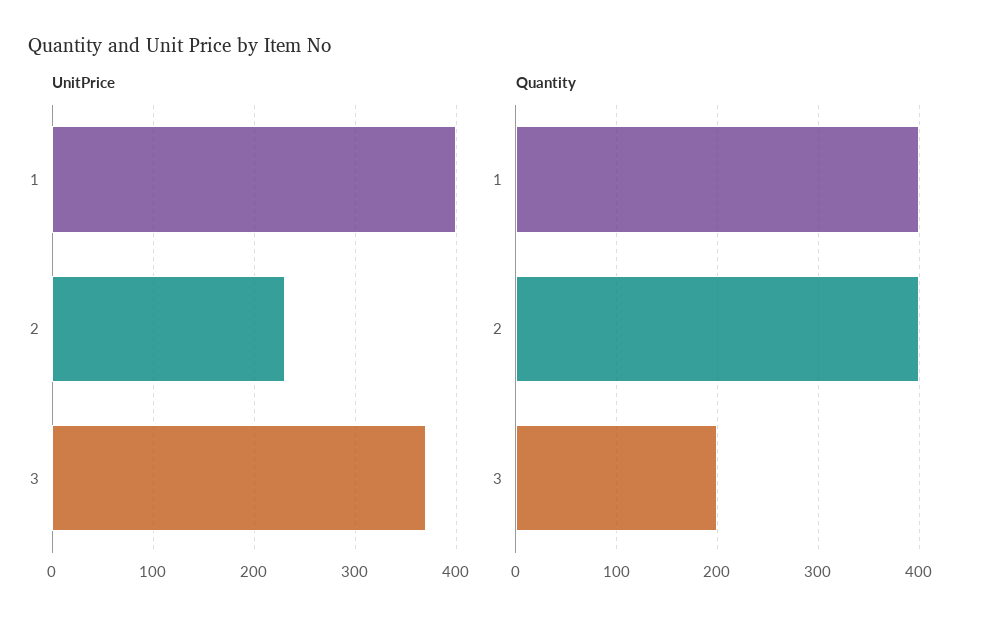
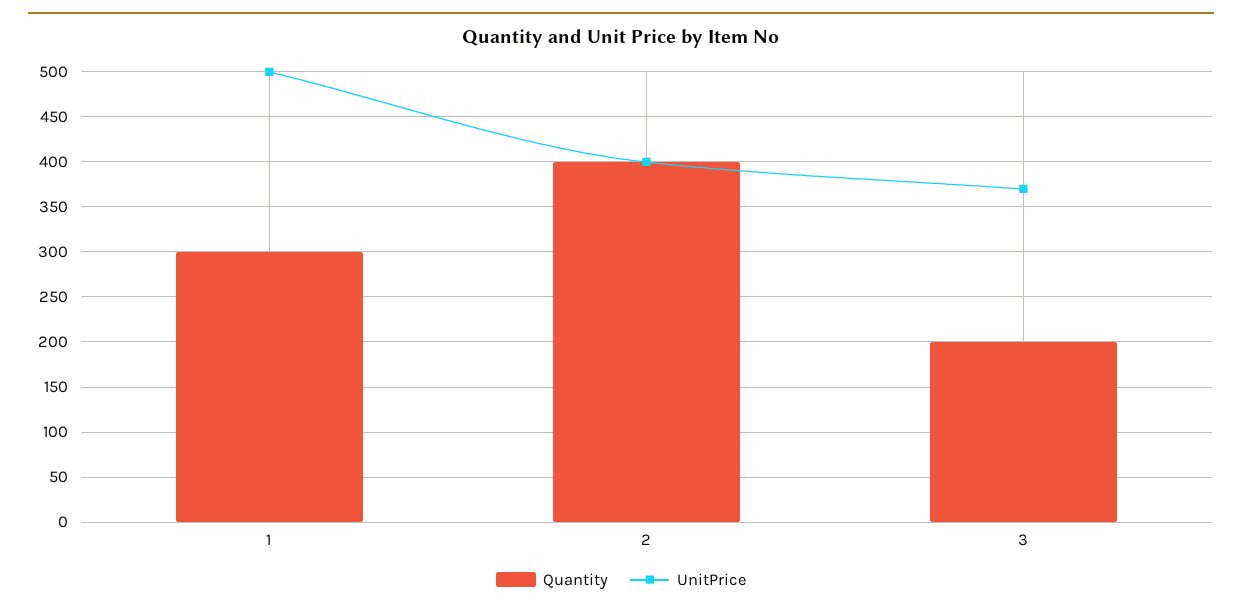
UnitPrice, 1: 400 -> 500
UnitPrice, 2: 230 -> 400
Quantity, 1: 400 -> 300

